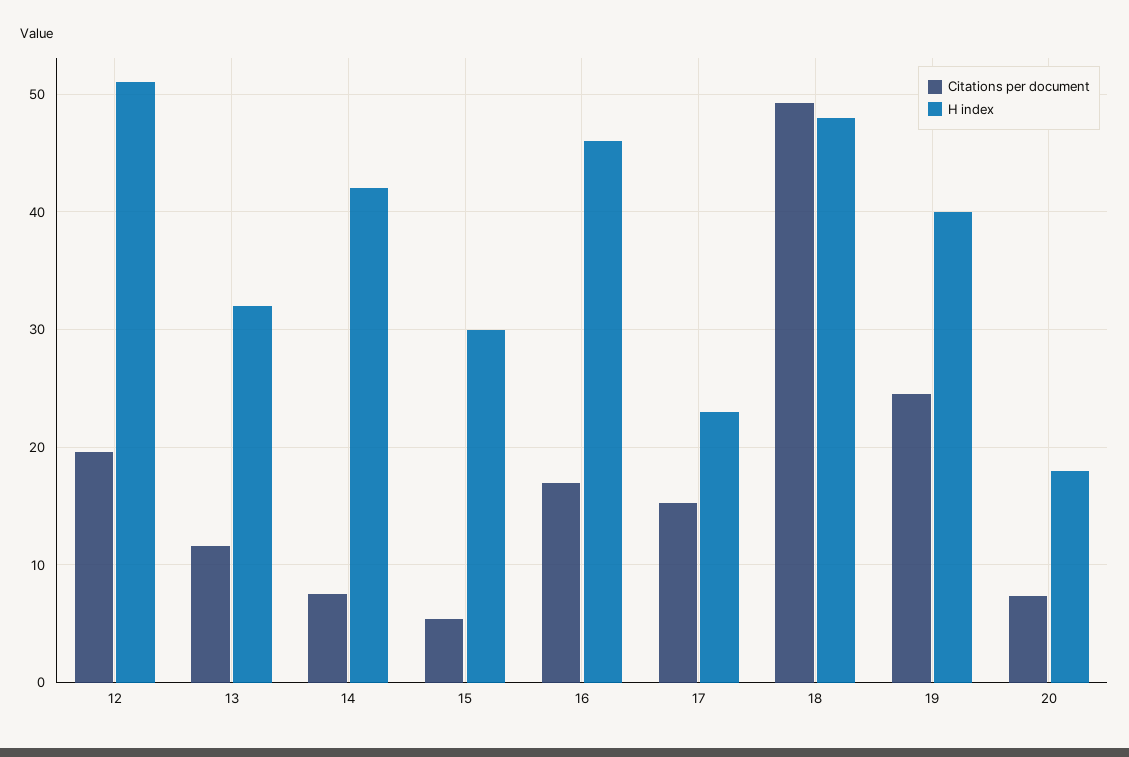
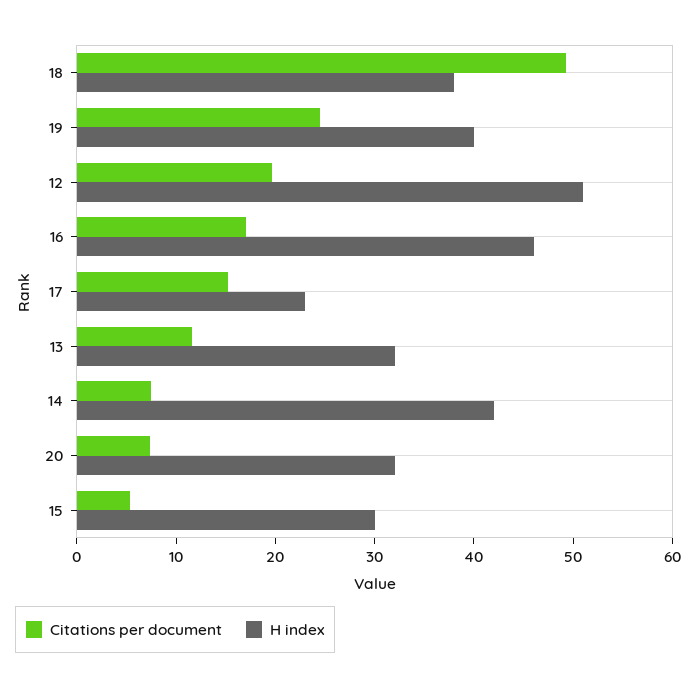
H index, 18: 48 -> 38
H index, 20: 18 -> 32

